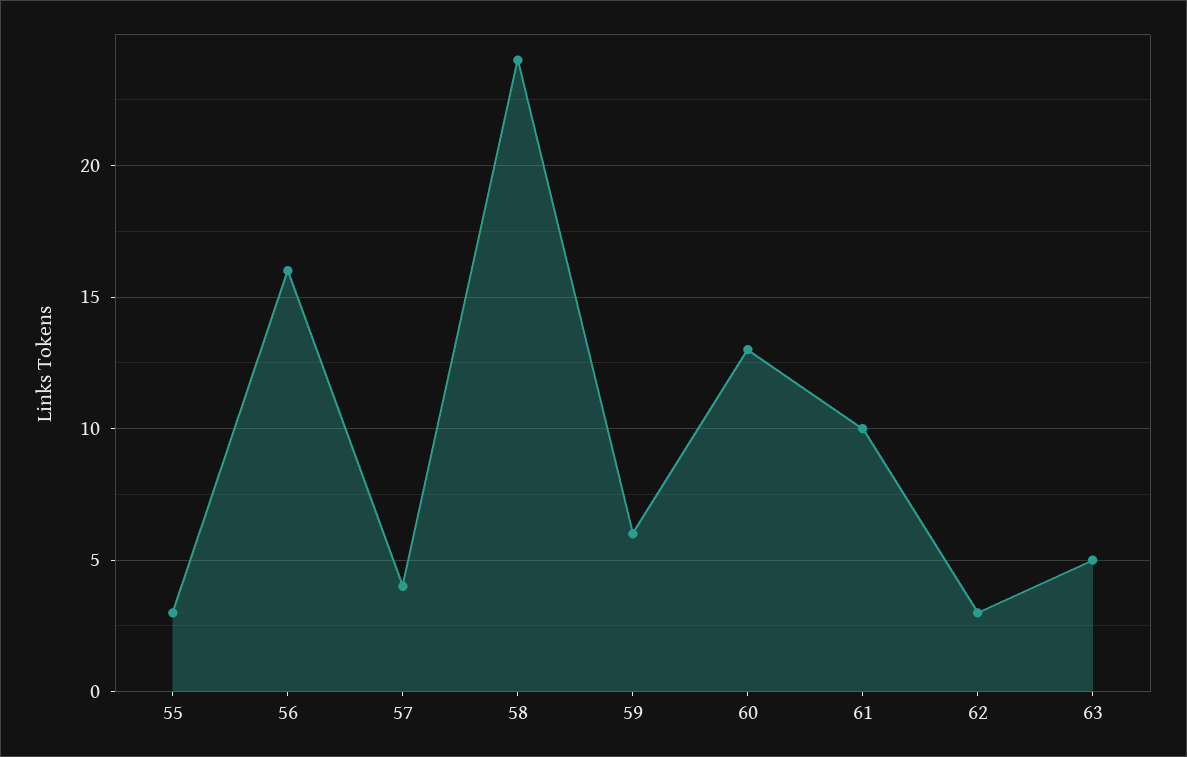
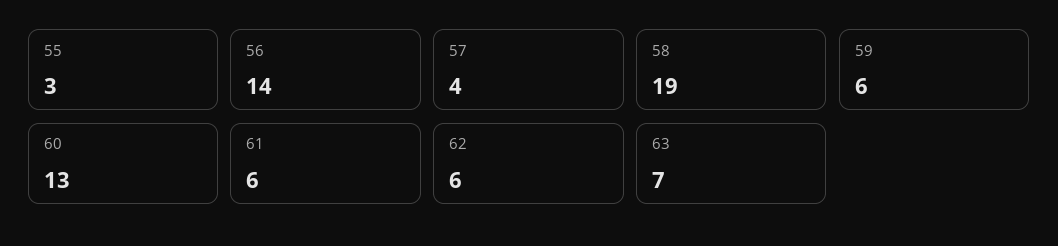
56: 16 -> 14
58: 24 -> 19
61: 10 -> 6
62: 3 -> 6
63: 5 -> 7

